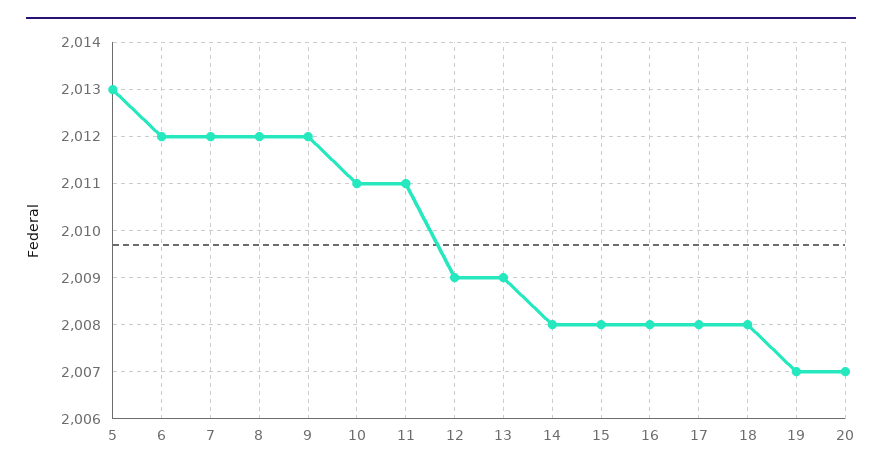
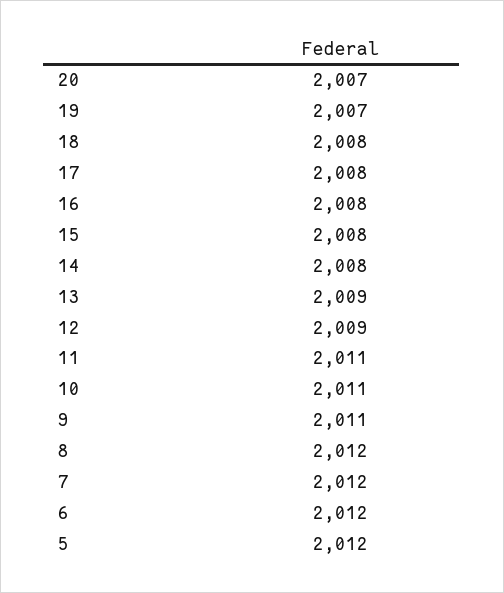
5: 2013 -> 2012
9: 2012 -> 2011

